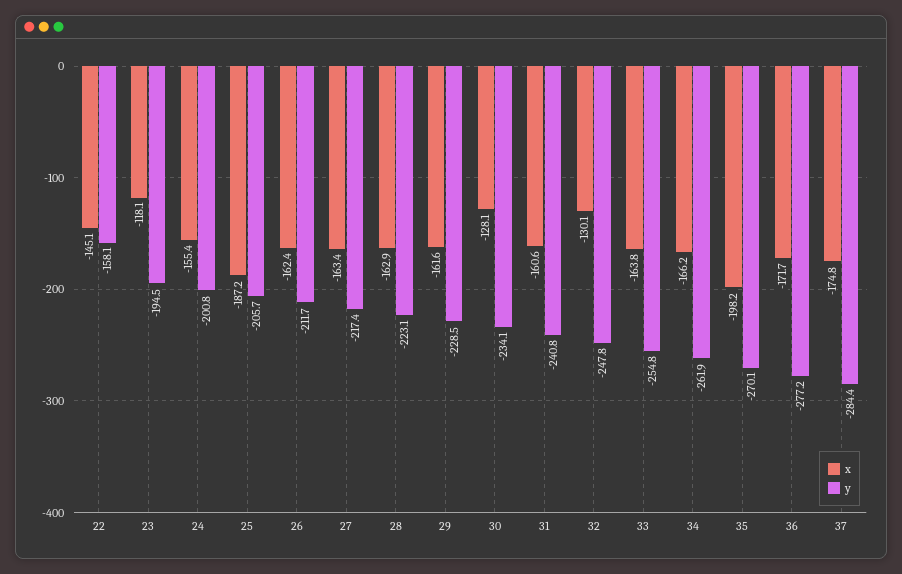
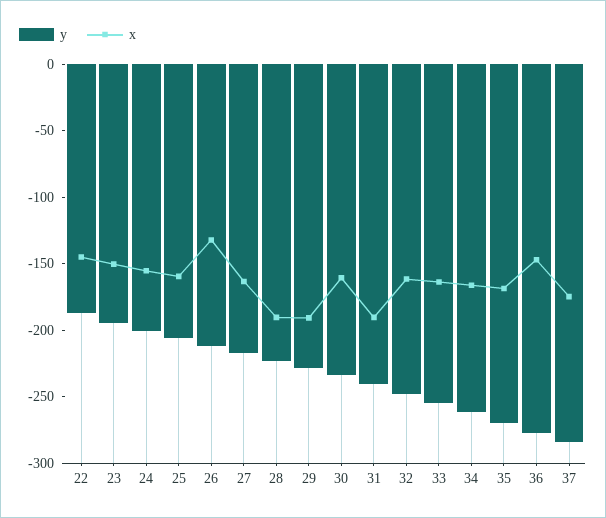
y, 22: -158.1 -> -190
x, 23: -118.1 -> -150
x, 25: -187.2 -> -160
x, 26: -162.4 -> -130
x, 28: -162.9 -> -190
x, 29: -161.6 -> -190
x, 30: -128.1 -> -160
x, 31: -160.6 -> -190
x, 32: -130.1 -> -160
x, 35: -198.2 -> -170
x, 36: -171.7 -> -150

